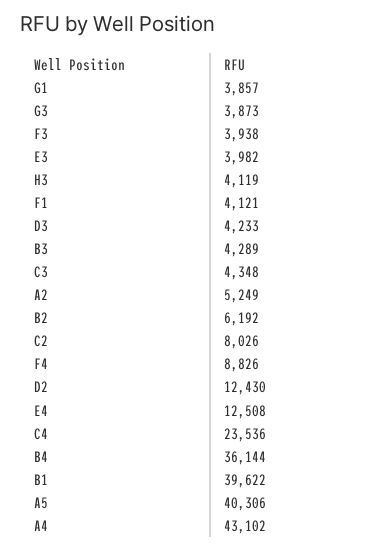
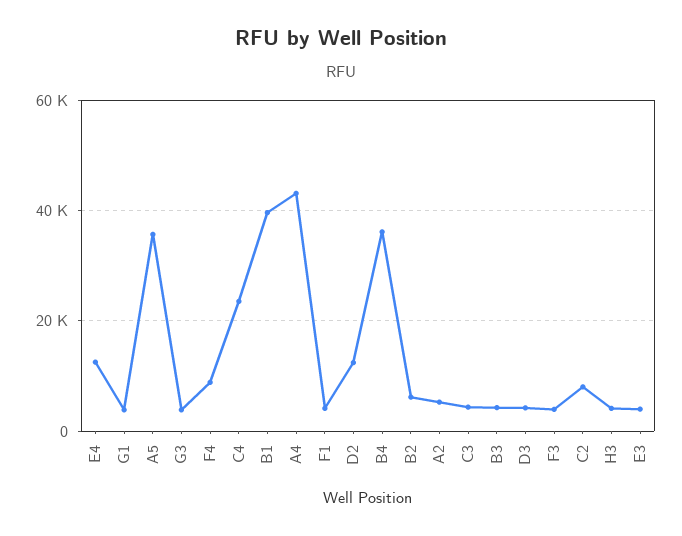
A5: 40306 -> 36000

